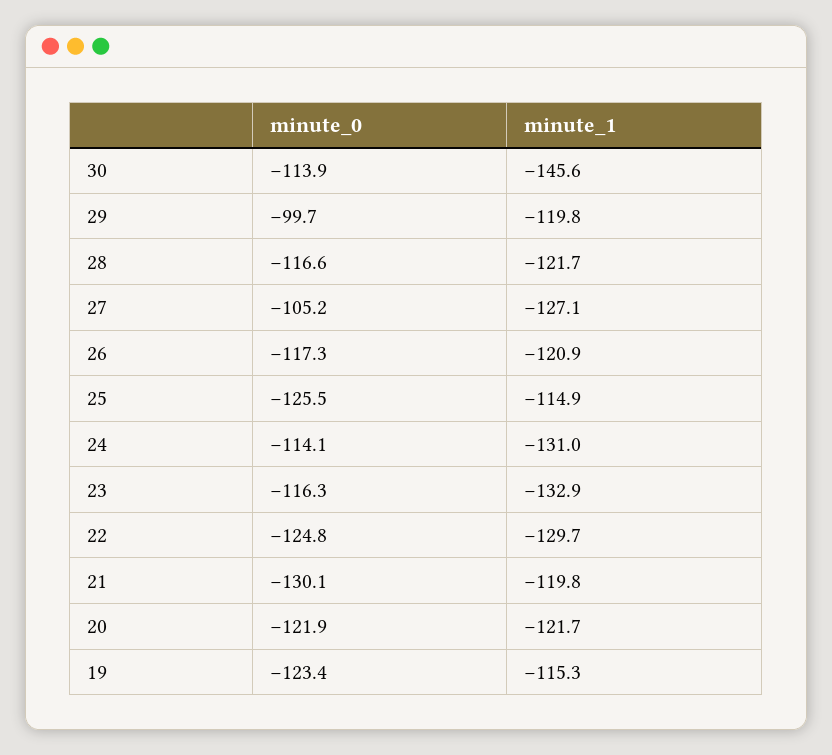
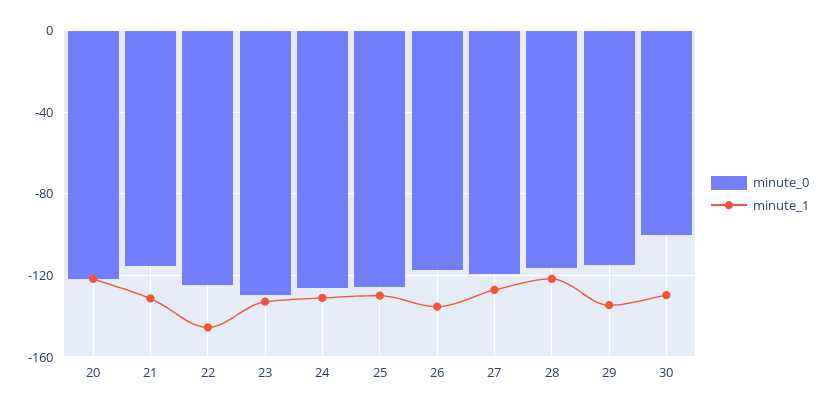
minute_0, 30: -113.9 -> -100
minute_1, 30: -145.6 -> -130
minute_0, 29: -99.7 -> -115
minute_1, 29: -119.8 -> -135
minute_0, 27: -105.2 -> -120
minute_1, 26: -120.9 -> -135
minute_1, 25: -114.9 -> -130
minute_0, 24: -114.1 -> -125
minute_0, 23: -116.3 -> -130
minute_1, 22: -129.7 -> -145
minute_0, 21: -130.1 -> -115
minute_1, 21: -119.8 -> -130
minute_0, 19: -123.4 -> none
minute_1, 19: -115.3 -> none

